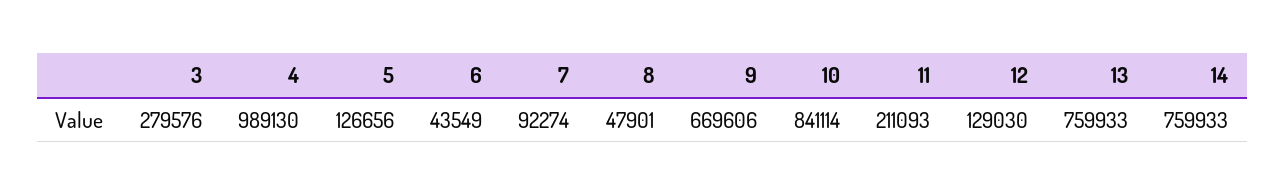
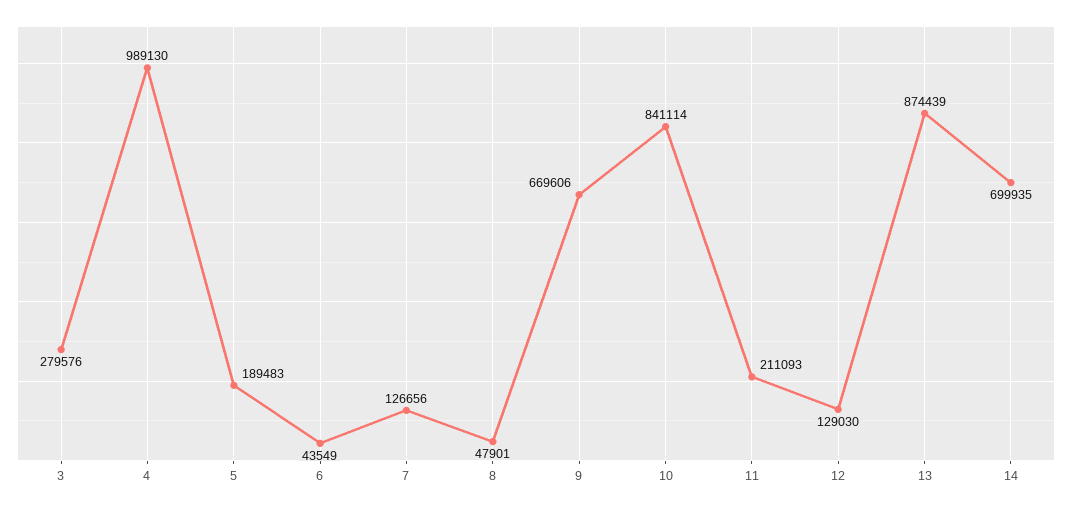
5: 126656 -> 189483
7: 92274 -> 126656
13: 759933 -> 874439
14: 759933 -> 699935

